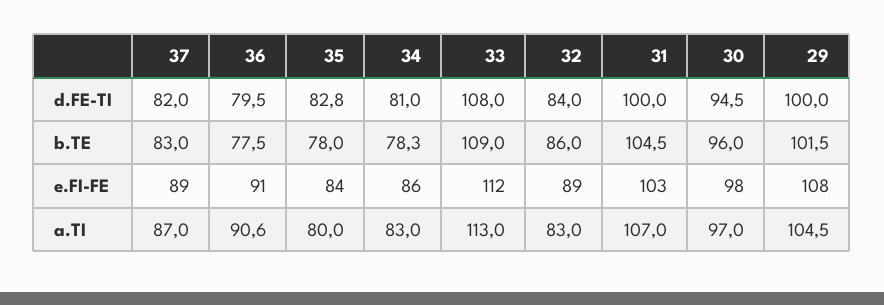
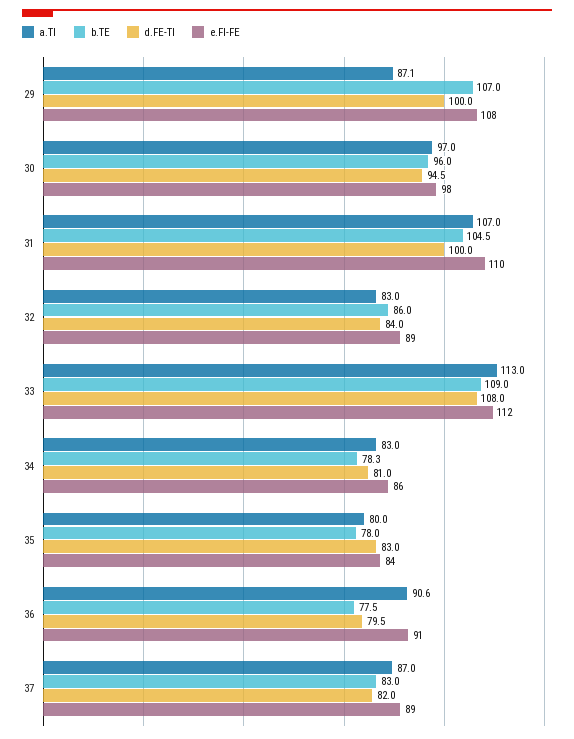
d.FE-TI, 35: 82.8 -> 83
b.TE, 29: 101.5 -> 107
e.FI-FE, 31: 103 -> 110
a.TI, 29: 104.5 -> 87.1

